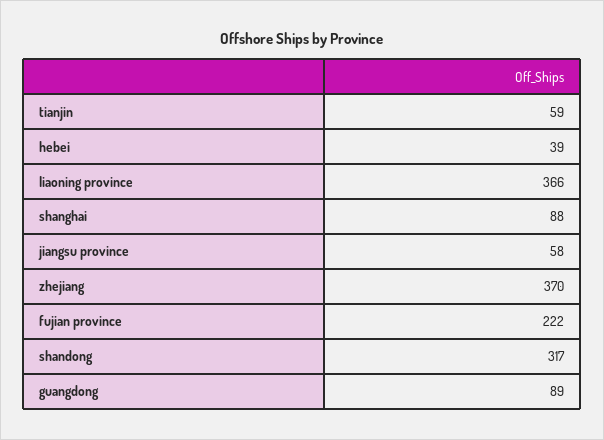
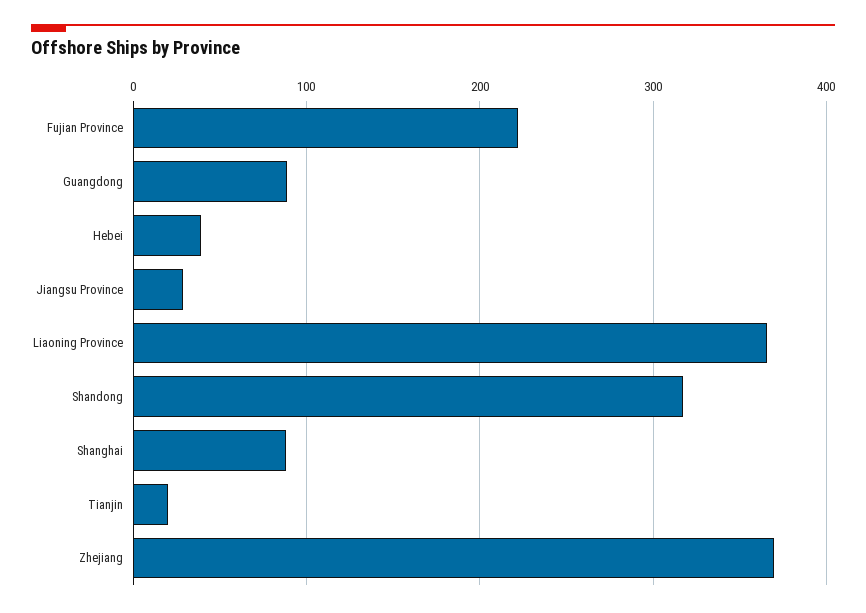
tianjin: 59 -> 20
jiangsu province: 58 -> 30

